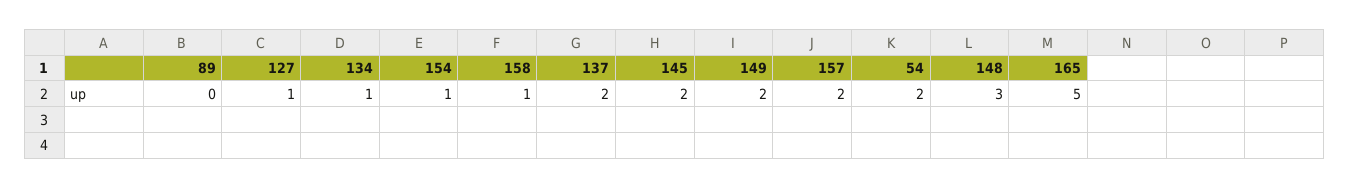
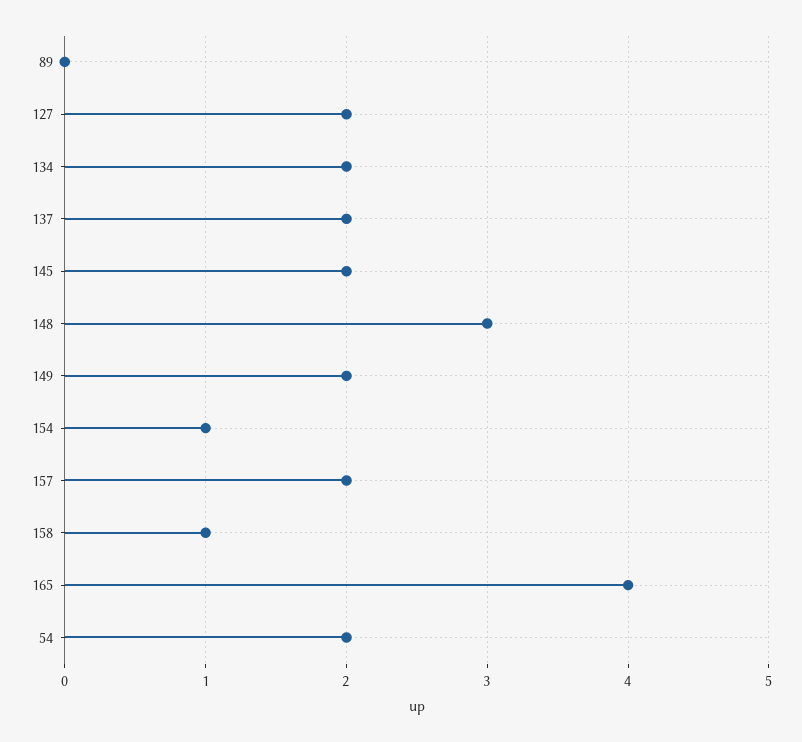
127: 1 -> 2
134: 1 -> 2
165: 5 -> 4

